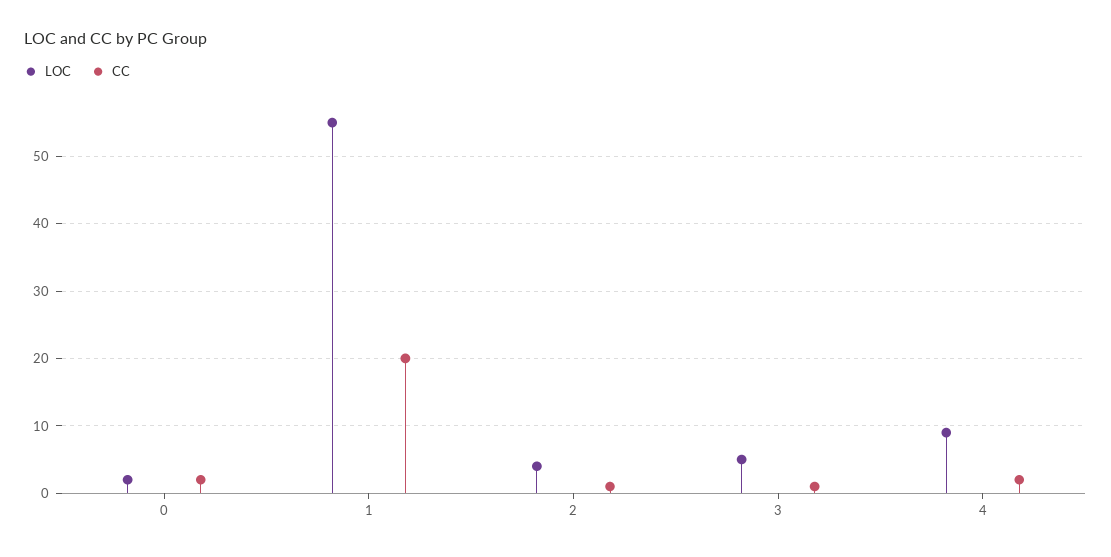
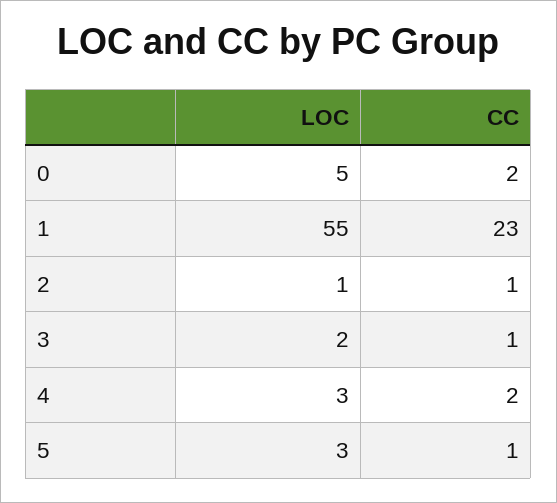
LOC, 0: 2 -> 5
CC, 1: 20 -> 23
LOC, 2: 4 -> 1
LOC, 3: 5 -> 2
LOC, 4: 9 -> 3
LOC, 5: none -> 3
CC, 5: none -> 1

